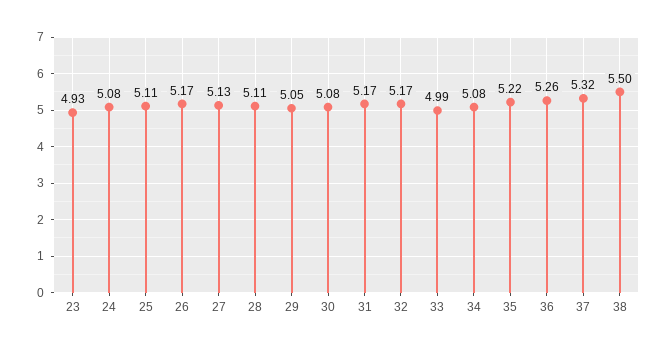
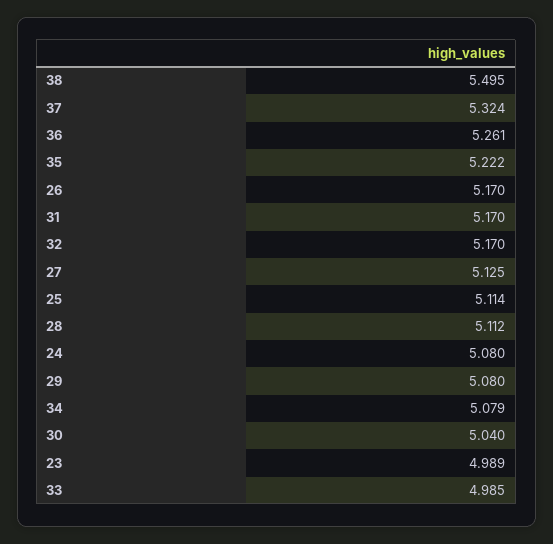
23: 4.93 -> 4.989
29: 5.05 -> 5.08
30: 5.08 -> 5.04

